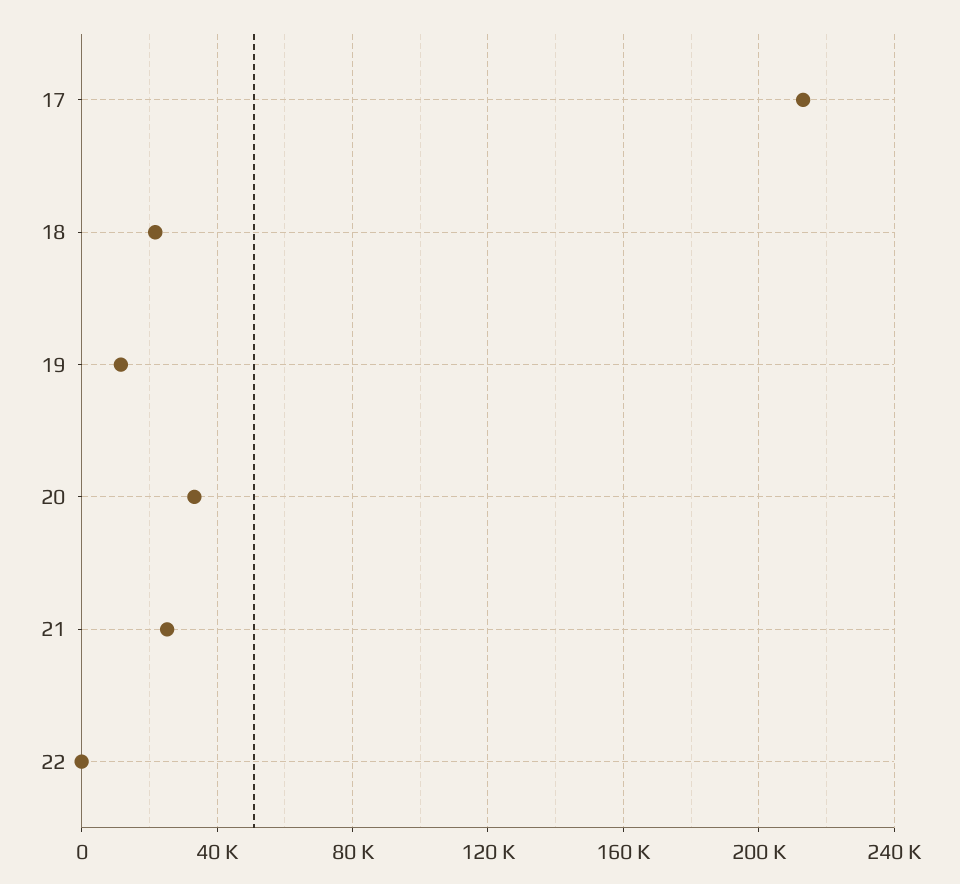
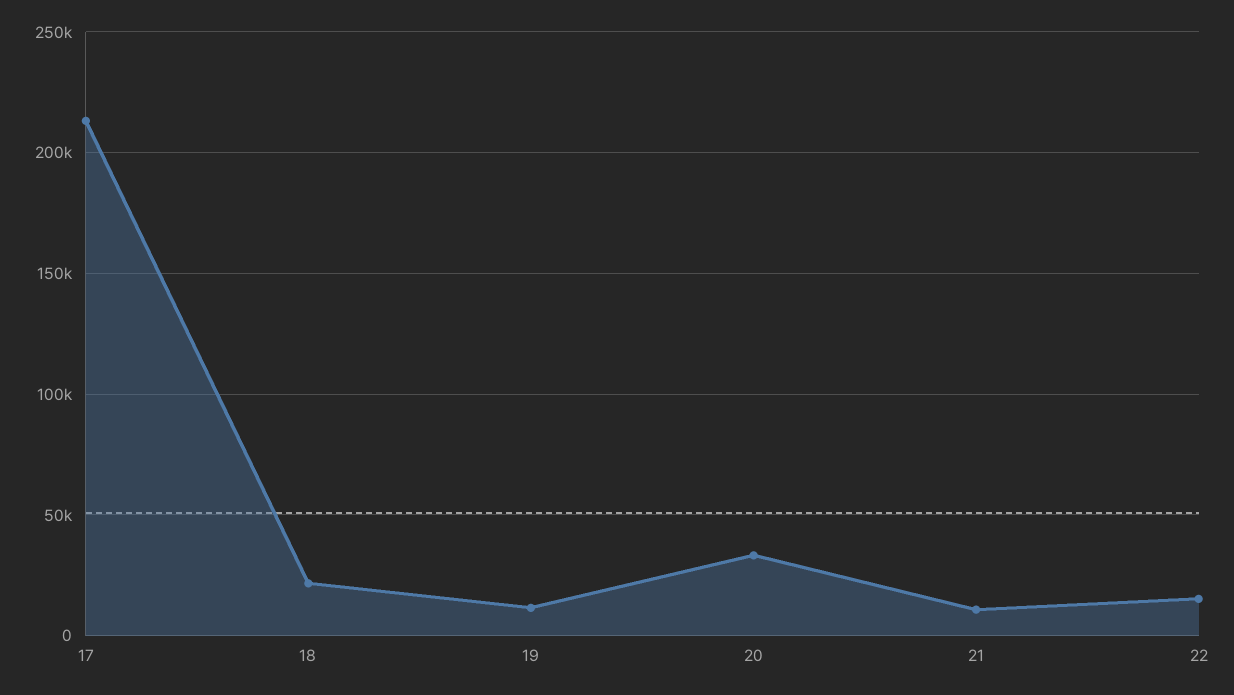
21: 25000 -> 10000
22: 0 -> 15000

